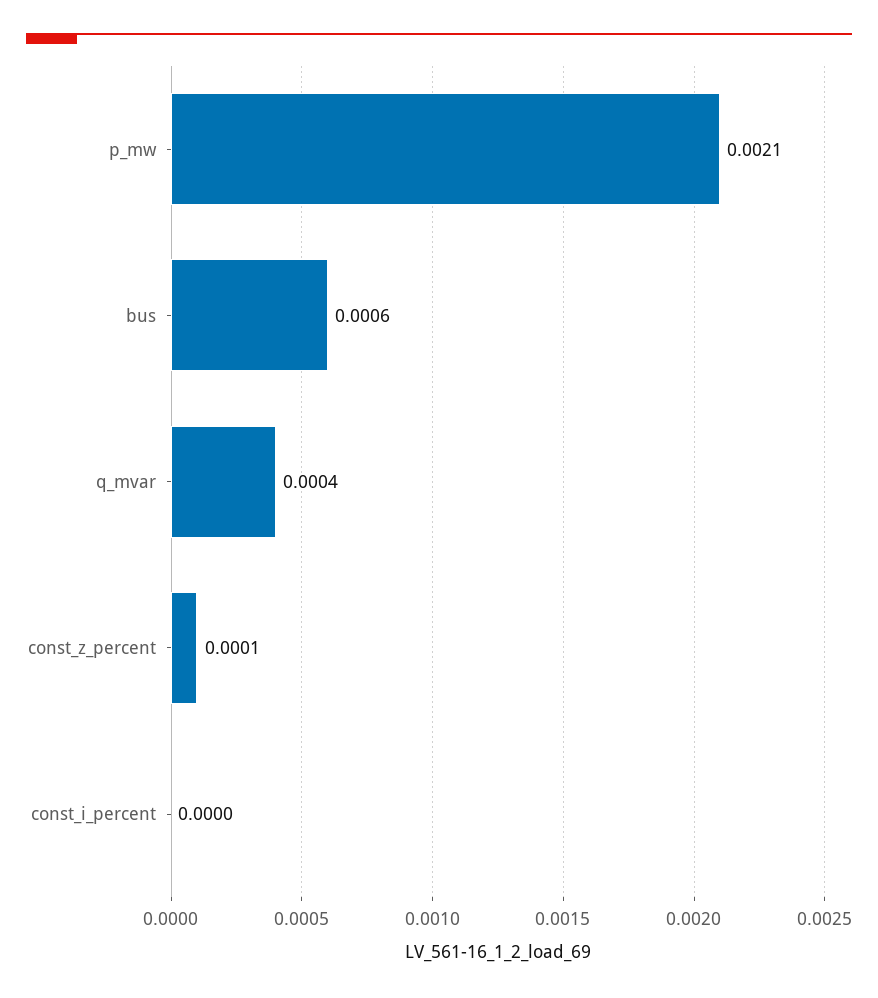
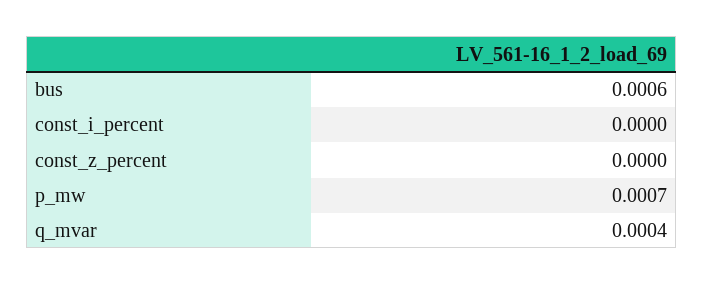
p_mw: 0.0021 -> 0.0007
const_z_percent: 0.0001 -> 0

